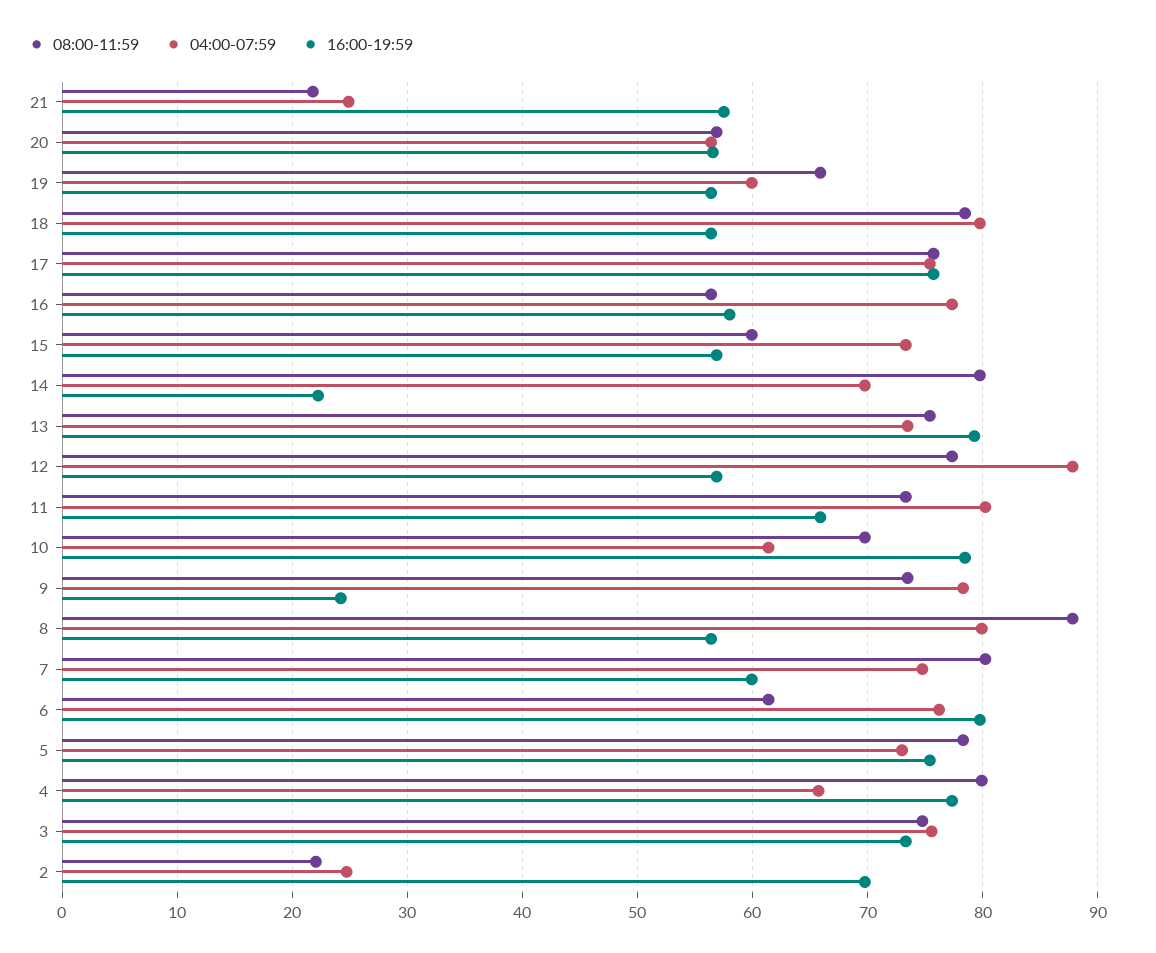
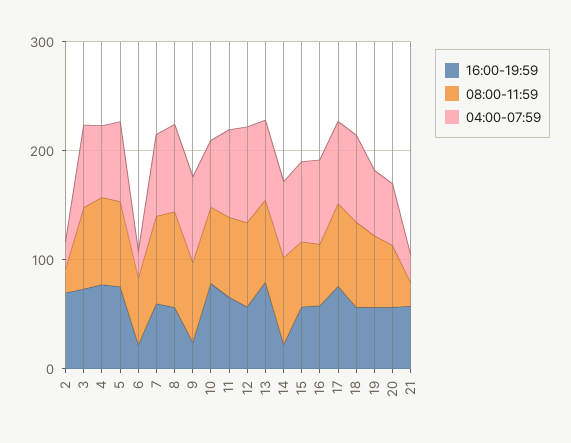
04:00-07:59, 6: 76 -> 20
16:00-19:59, 6: 80 -> 20

